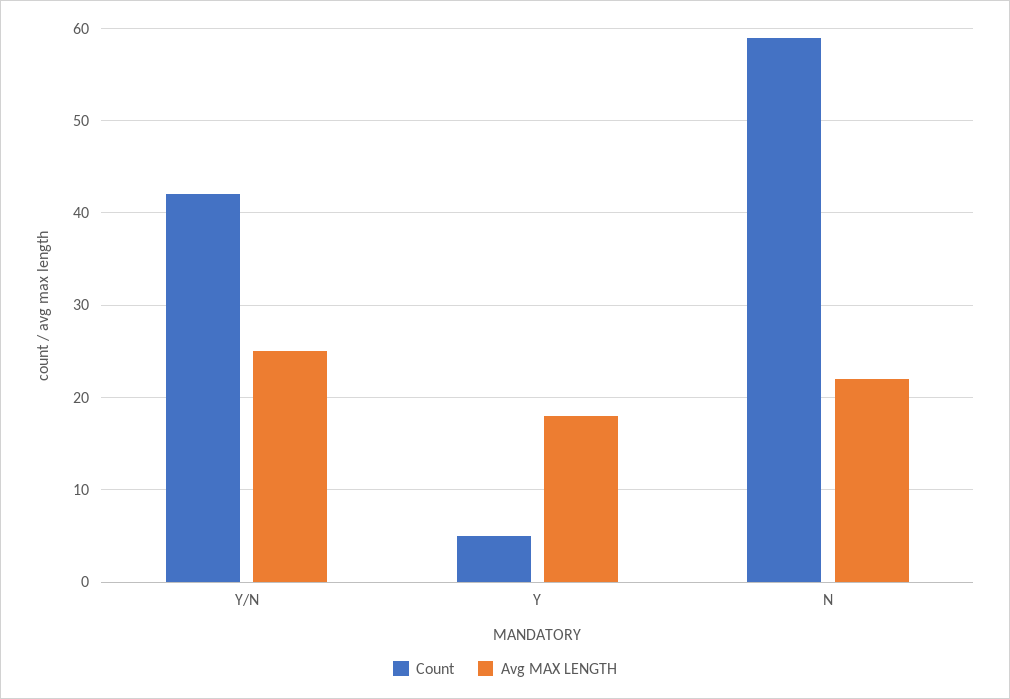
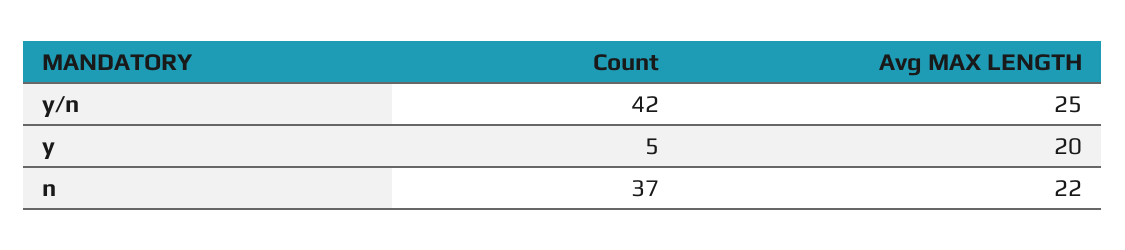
Avg MAX LENGTH, Y: 18 -> 20
Count, N: 59 -> 37

